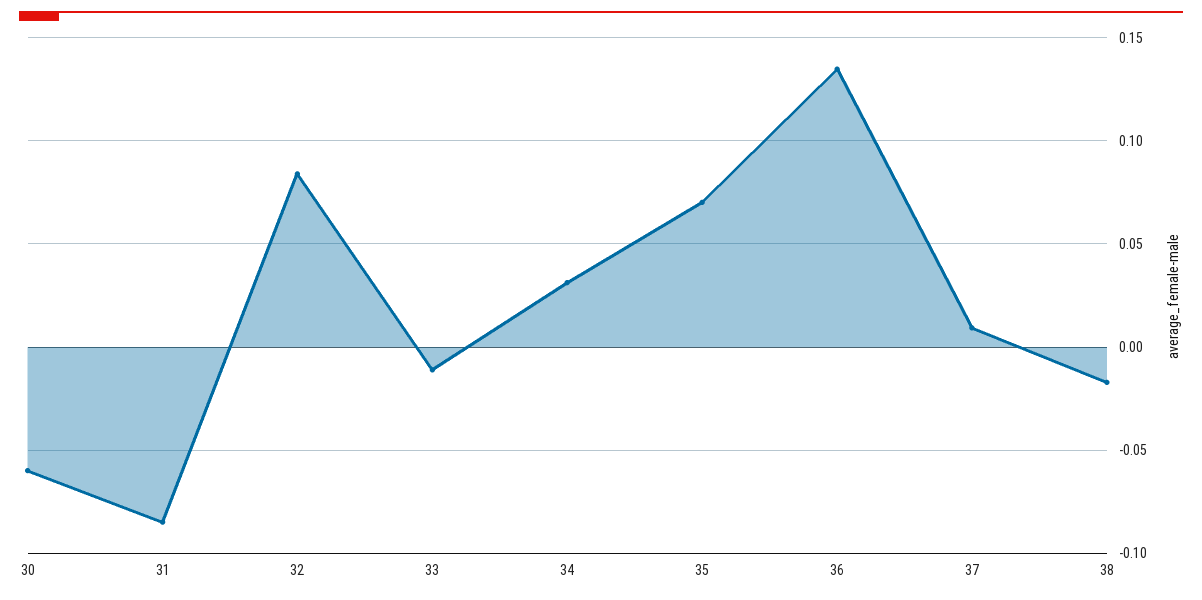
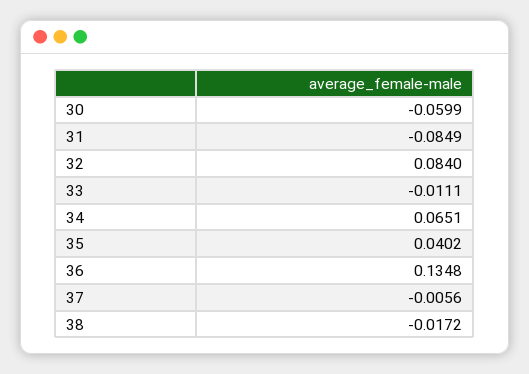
34: 0.03 -> 0.0651
35: 0.07 -> 0.0402
37: 0.01 -> -0.0056

